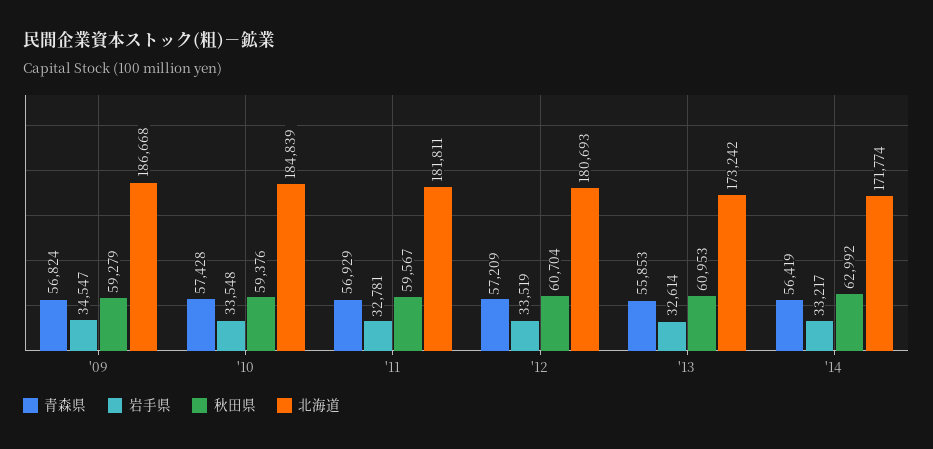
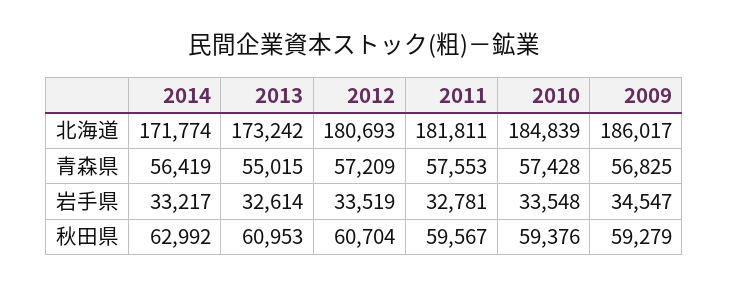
青森県, '09: 56824 -> 56825
北海道, '09: 186668 -> 186017
青森県, '11: 56929 -> 57553
青森県, '13: 55853 -> 55015

